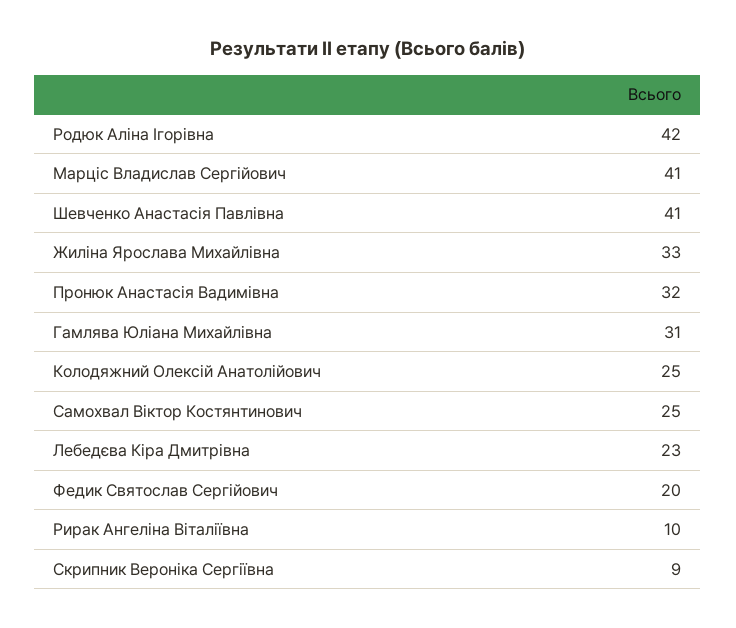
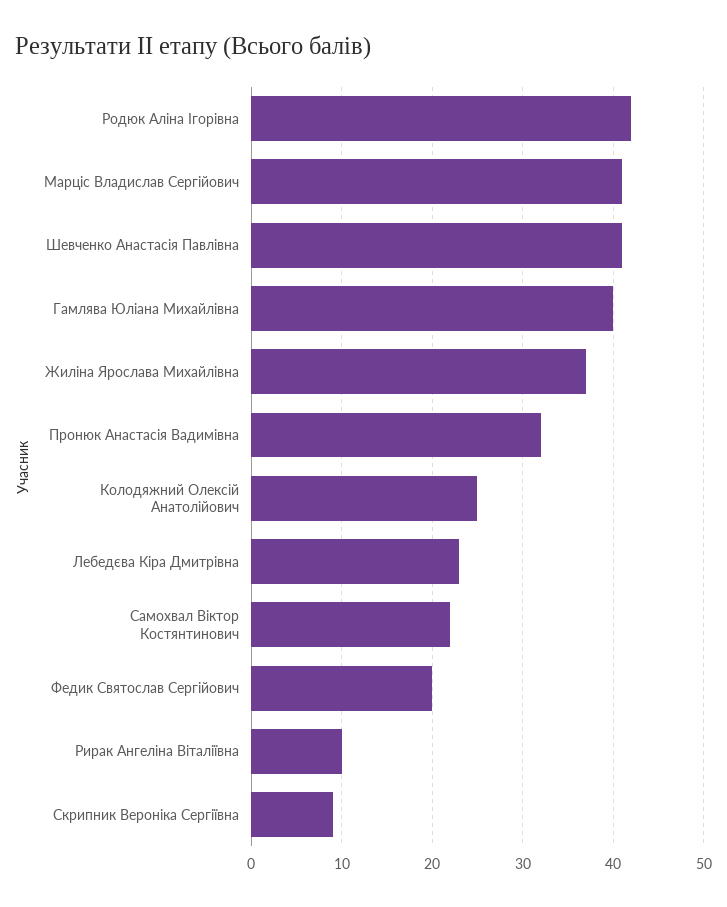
Жиліна Ярослава Михайлівна: 33 -> 37
Гамлява Юліана Михайлівна: 31 -> 40
Самохвал Віктор Костянтинович: 25 -> 22

